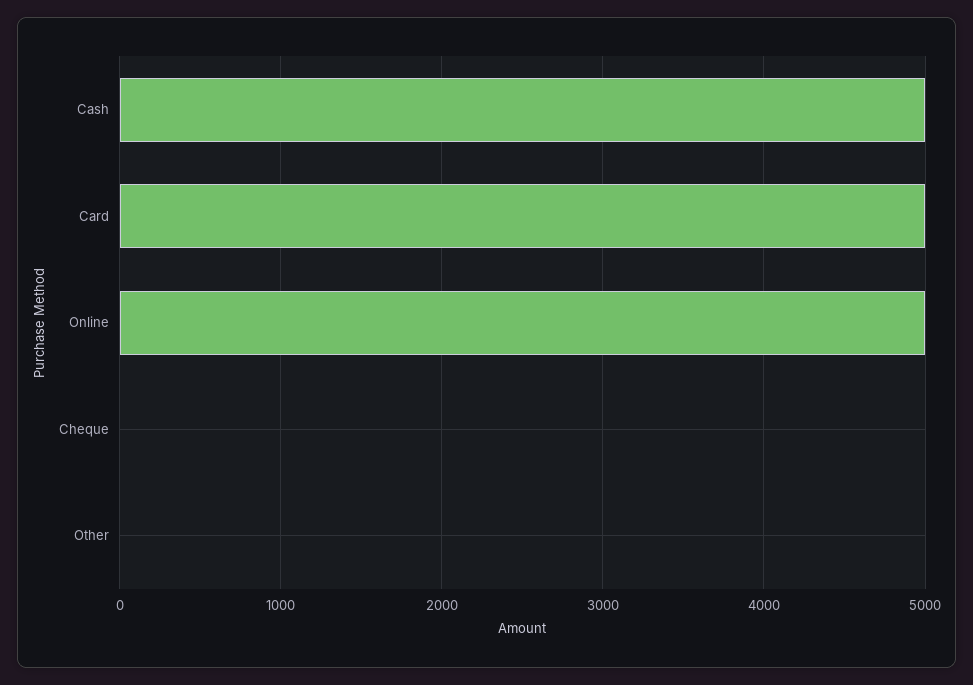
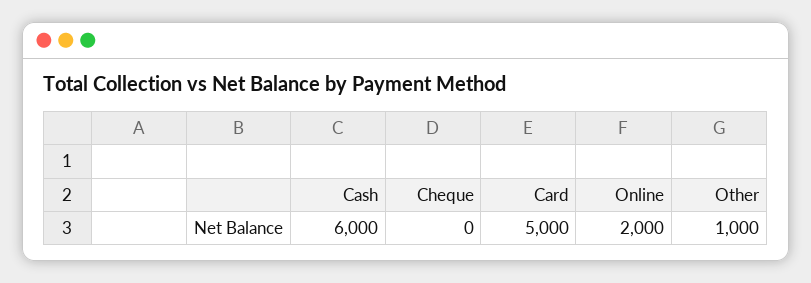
Cash: 5000 -> 6000
Online: 5000 -> 2000
Other: 0 -> 1000

